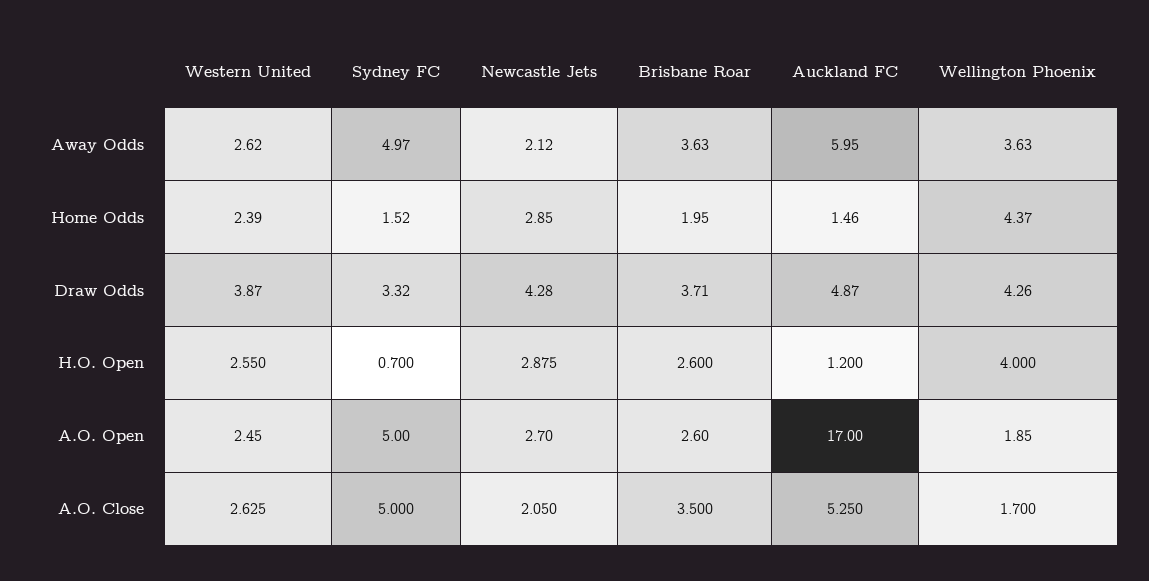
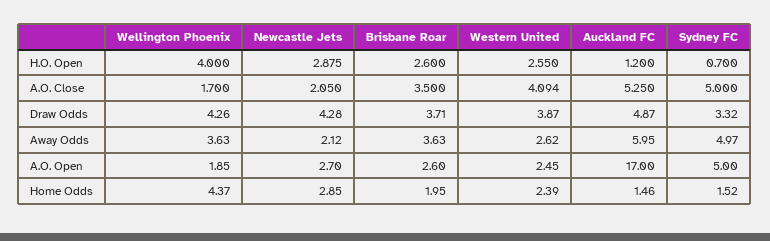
Western United, A.O. Close: 2.625 -> 4.094

